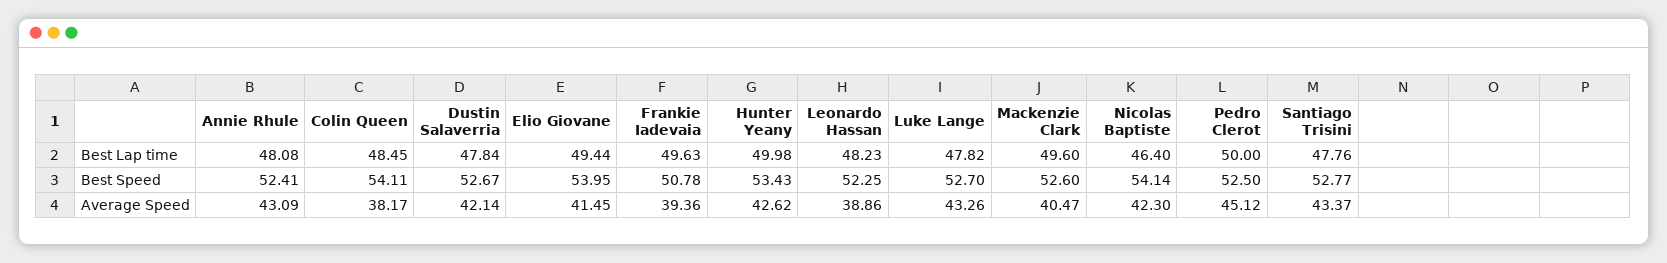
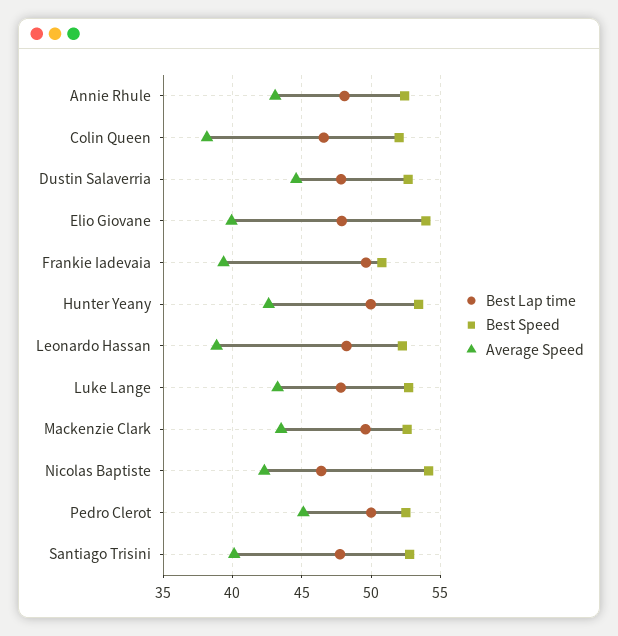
Best Lap time, Colin Queen: 48.45 -> 46.5
Best Lap time, Elio Giovane: 49.44 -> 48
Best Speed, Colin Queen: 54.11 -> 52
Average Speed, Dustin Salaverria: 42.14 -> 44.5
Average Speed, Elio Giovane: 41.45 -> 40
Average Speed, Mackenzie Clark: 40.47 -> 43.5
Average Speed, Santiago Trisini: 43.37 -> 40

